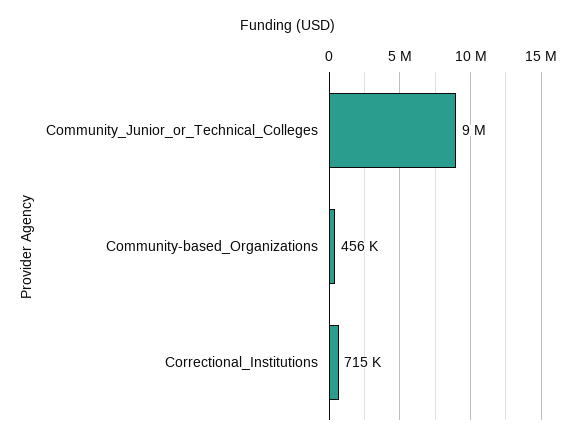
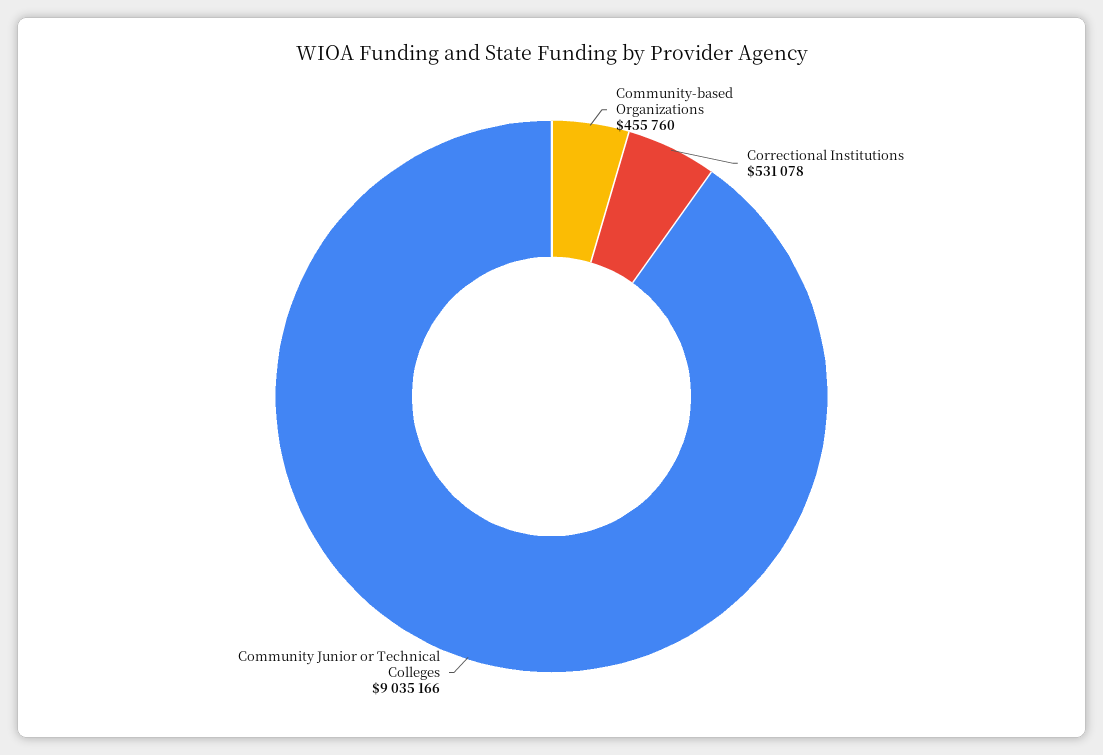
Correctional_Institutions: 715000 -> 531078

